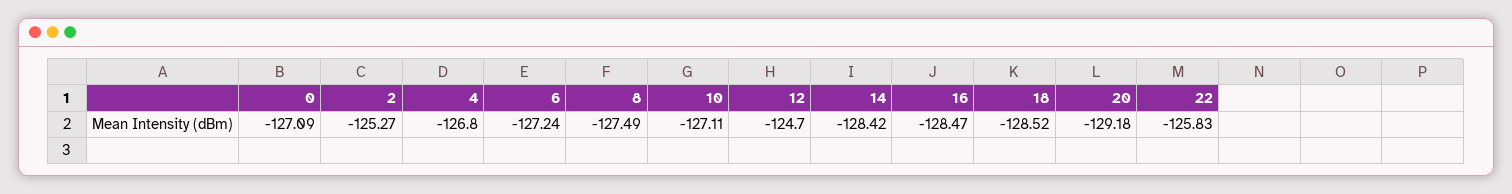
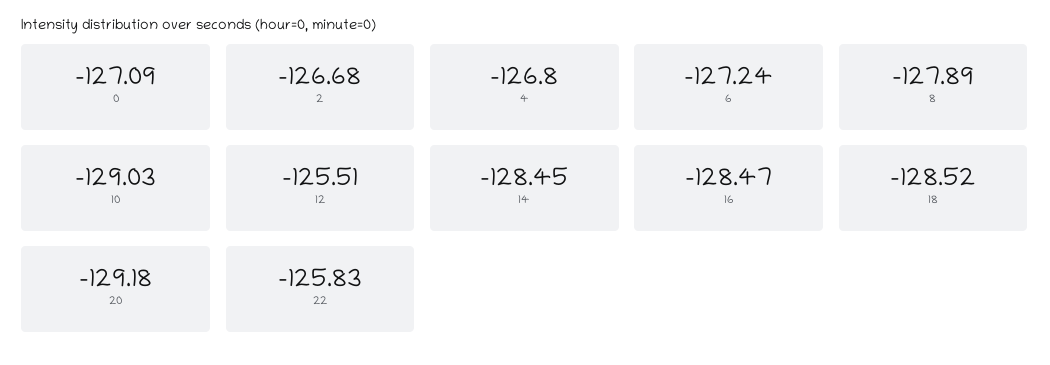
2: -125.27 -> -126.68
8: -127.49 -> -127.89
10: -127.11 -> -129.03
12: -124.7 -> -125.51
14: -128.42 -> -128.45

